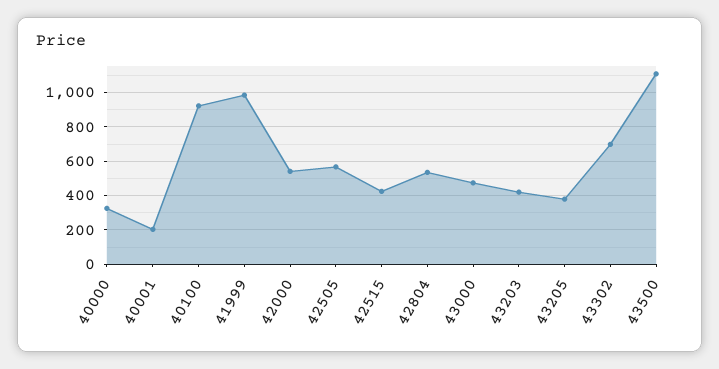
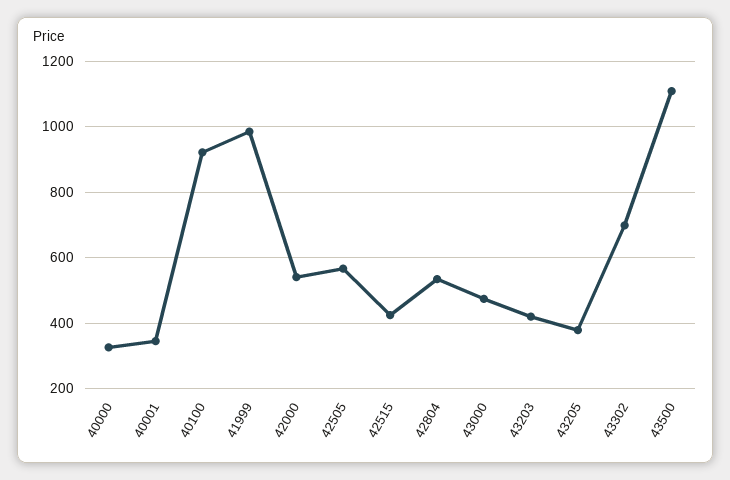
40001: 200 -> 340

